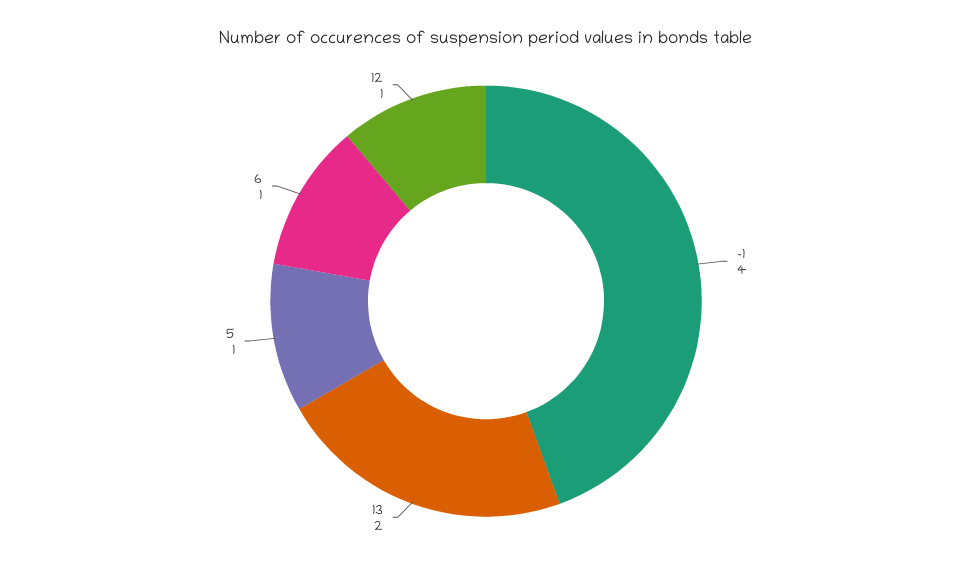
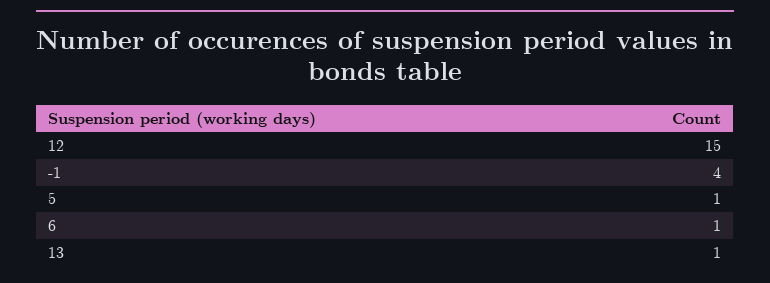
13: 2 -> 1
12: 1 -> 15

